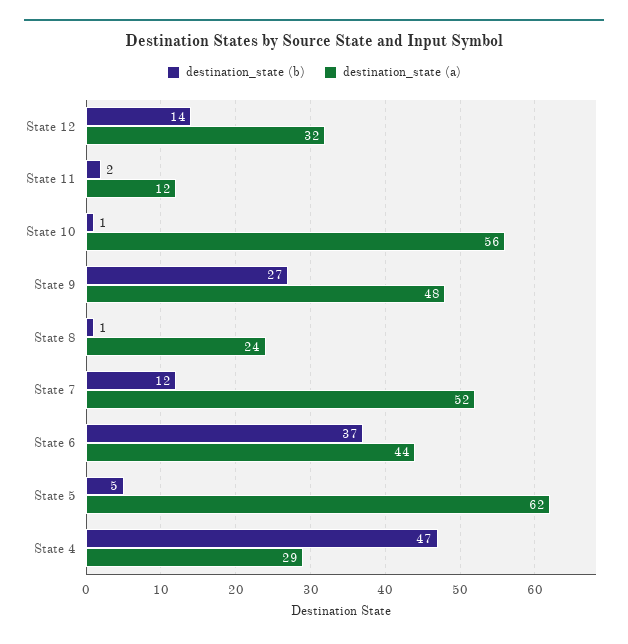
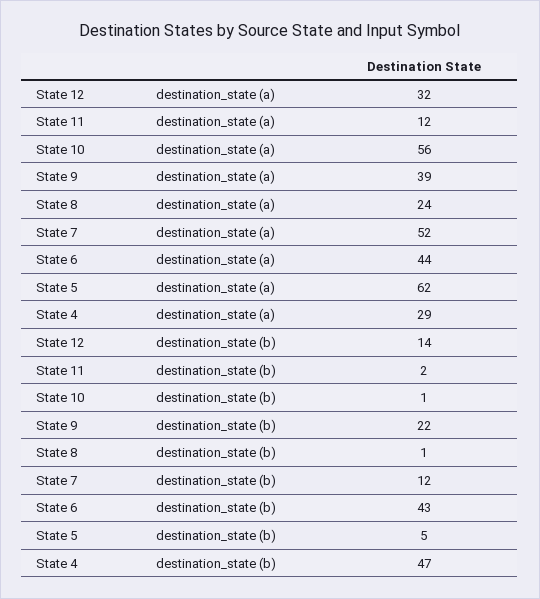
destination_state (b), State 9: 27 -> 22
destination_state (a), State 9: 48 -> 39
destination_state (b), State 6: 37 -> 43

